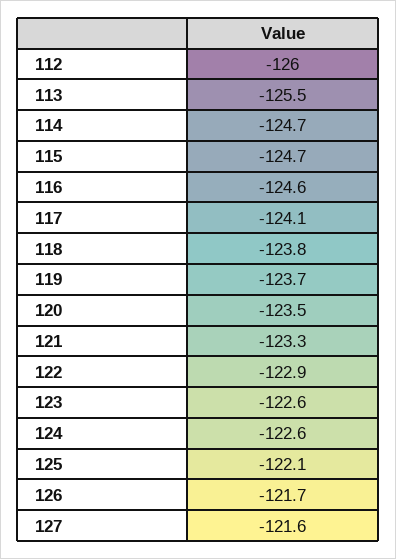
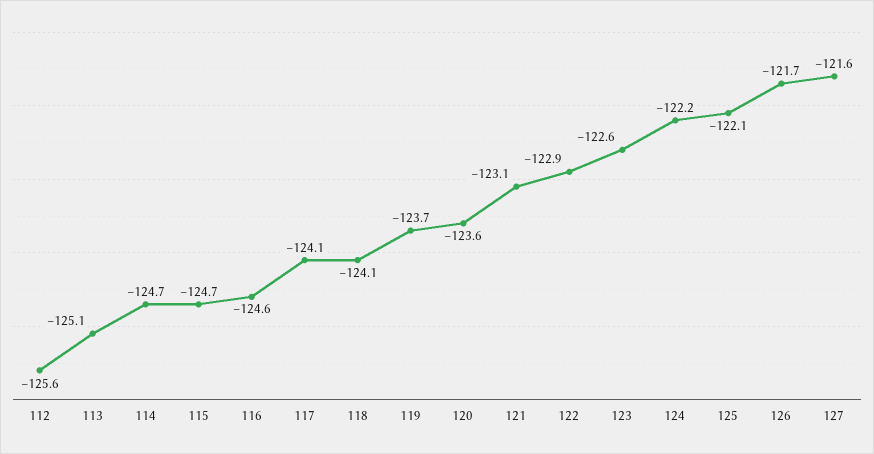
112: -126 -> -125.6
113: -125.5 -> -125.1
118: -123.8 -> -124.1
120: -123.5 -> -123.6
121: -123.3 -> -123.1
124: -122.6 -> -122.2

